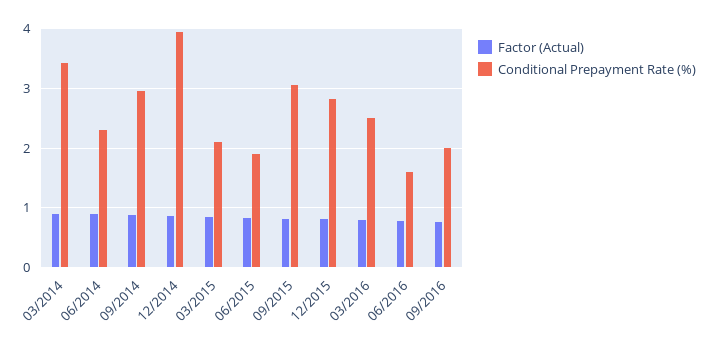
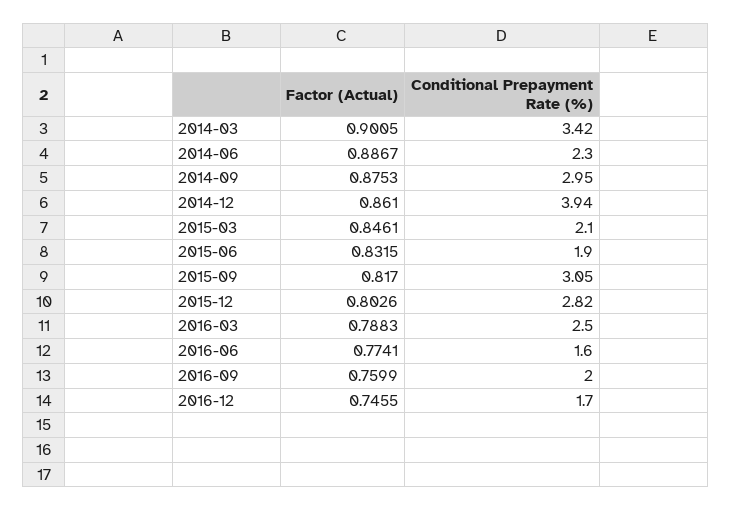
Factor (Actual), 2016-12: none -> 0.7455
Conditional Prepayment Rate (%), 2016-12: none -> 1.7

